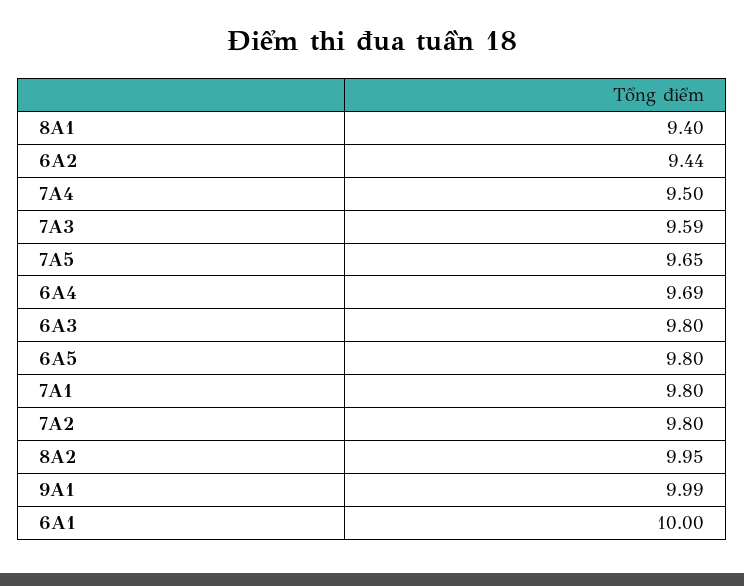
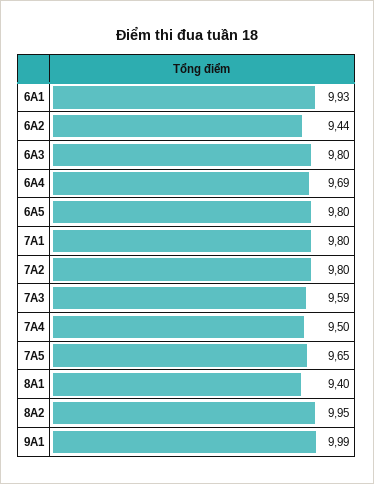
6A1: 10 -> 9.93

